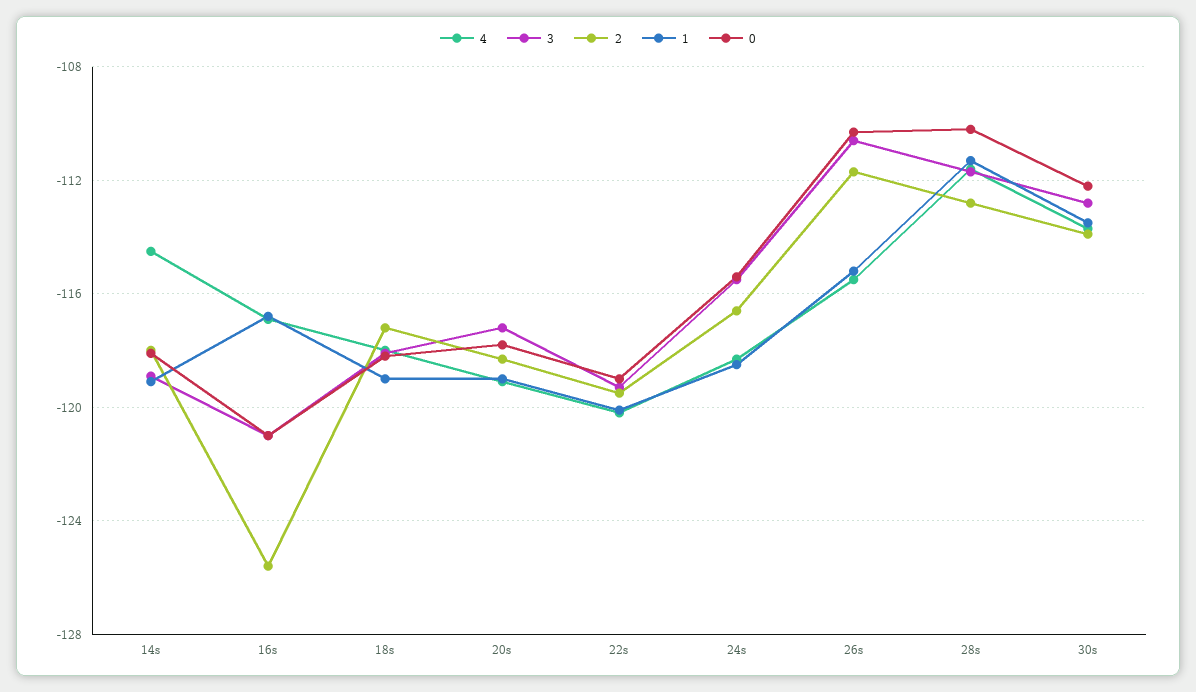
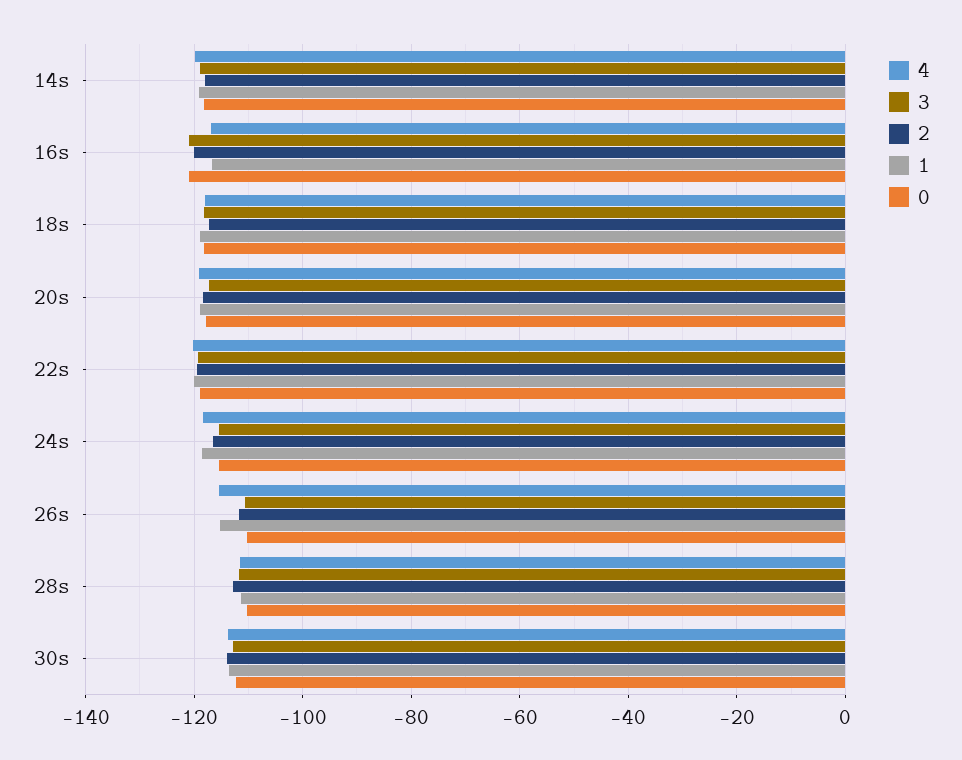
4, 14s: -114.5 -> -120
2, 16s: -125.5 -> -120

